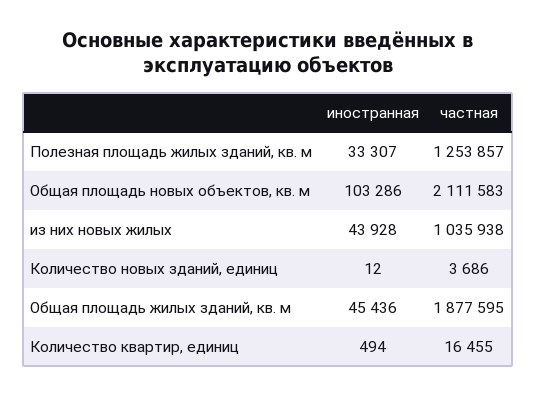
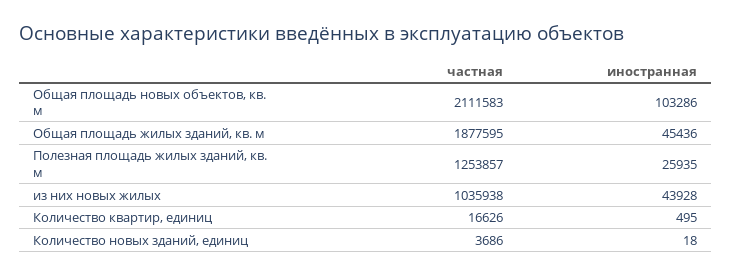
иностранная, Полезная площадь жилых зданий, кв. м: 33307 -> 25935
иностранная, Количество новых зданий, единиц: 12 -> 18
иностранная, Количество квартир, единиц: 494 -> 495
частная, Количество квартир, единиц: 16455 -> 16626

